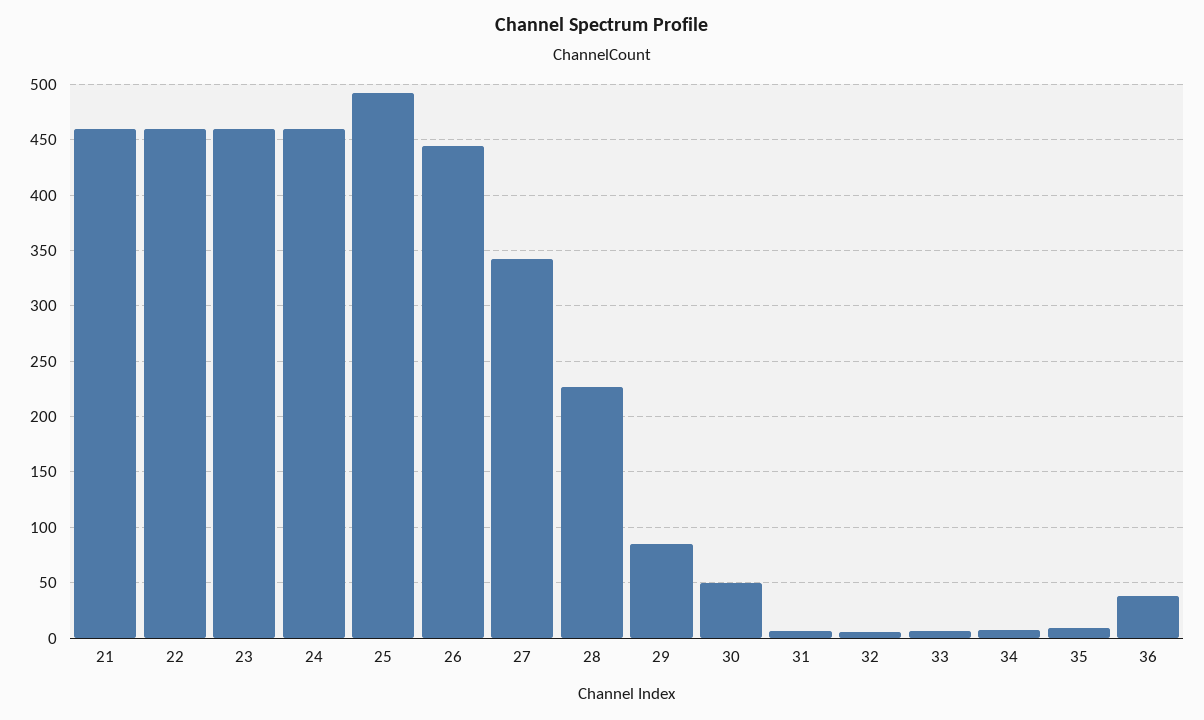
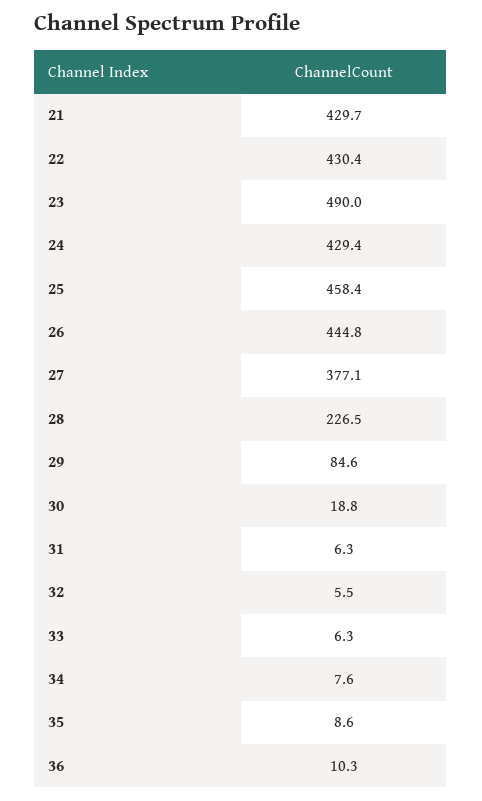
21: 460 -> 429.7
22: 460 -> 430.4
23: 460 -> 490
24: 460 -> 429.4
25: 490 -> 458.4
27: 340 -> 377.1
30: 50 -> 18.8
36: 40 -> 10.3

